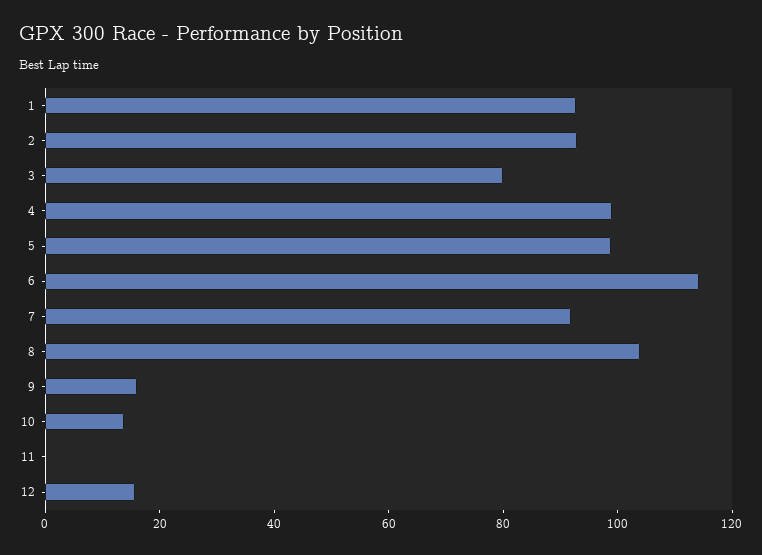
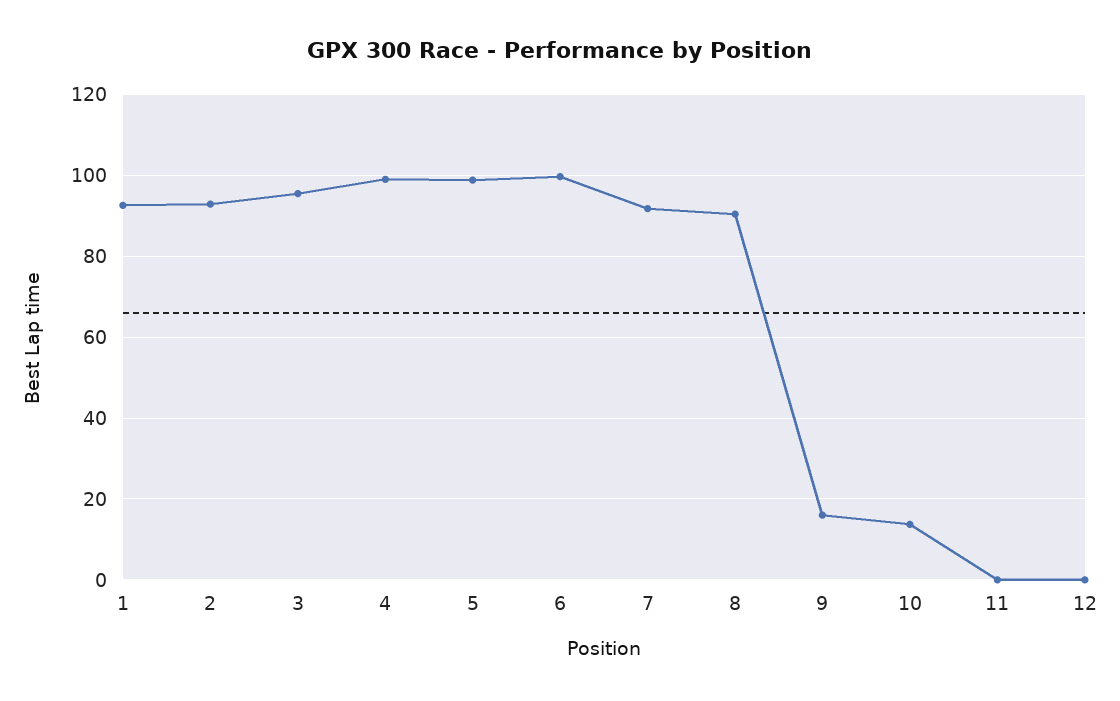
3: 80 -> 96
6: 115 -> 100
8: 105 -> 90
12: 15 -> 0

